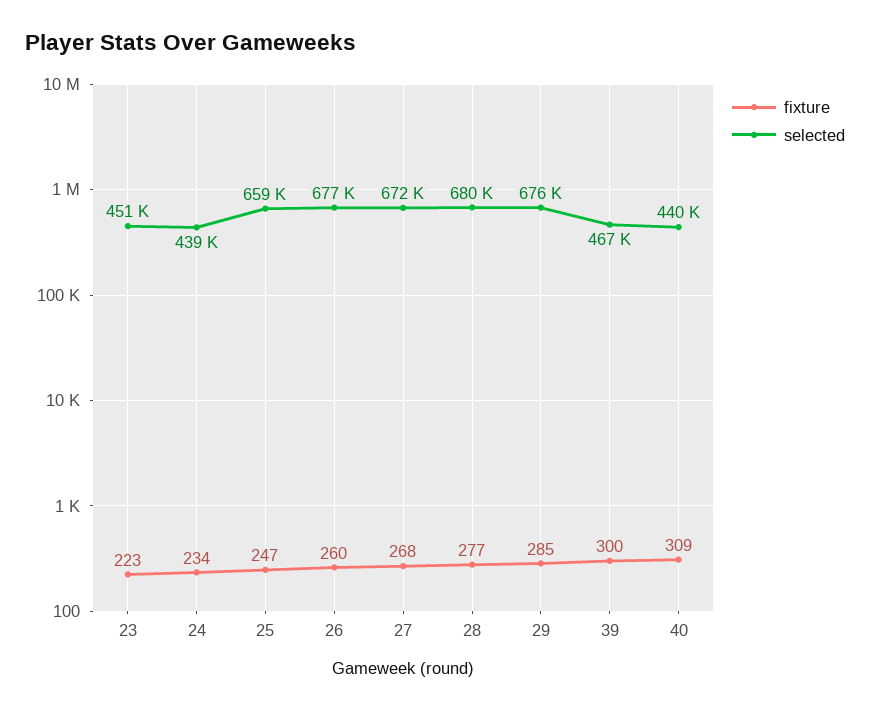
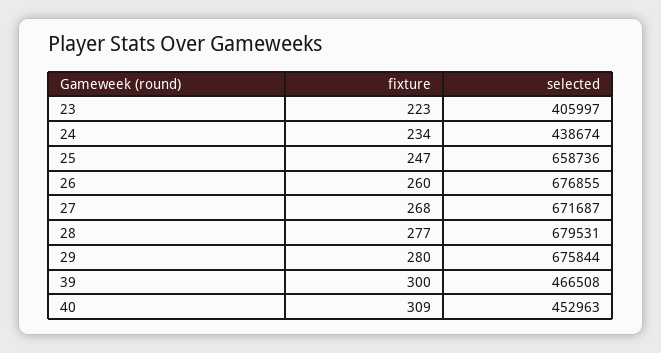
selected, 23: 451000 -> 405997
fixture, 29: 285 -> 280
selected, 40: 440000 -> 452963

